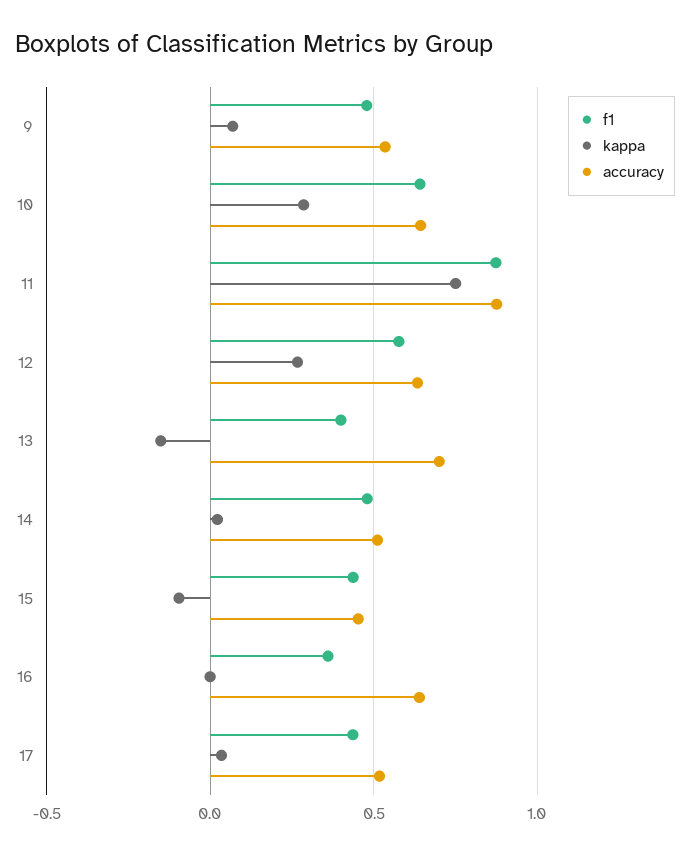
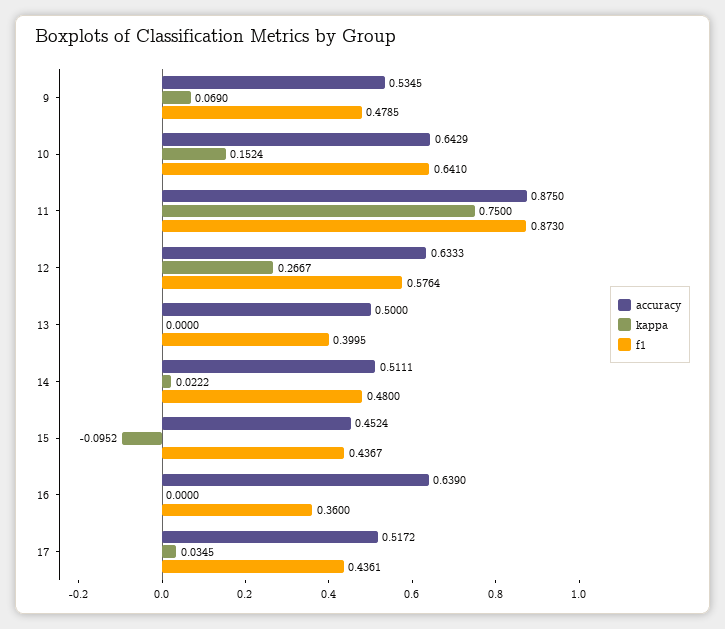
kappa, 10: 0.3 -> 0.1524
kappa, 13: -0.15 -> 0
accuracy, 13: 0.7 -> 0.5

